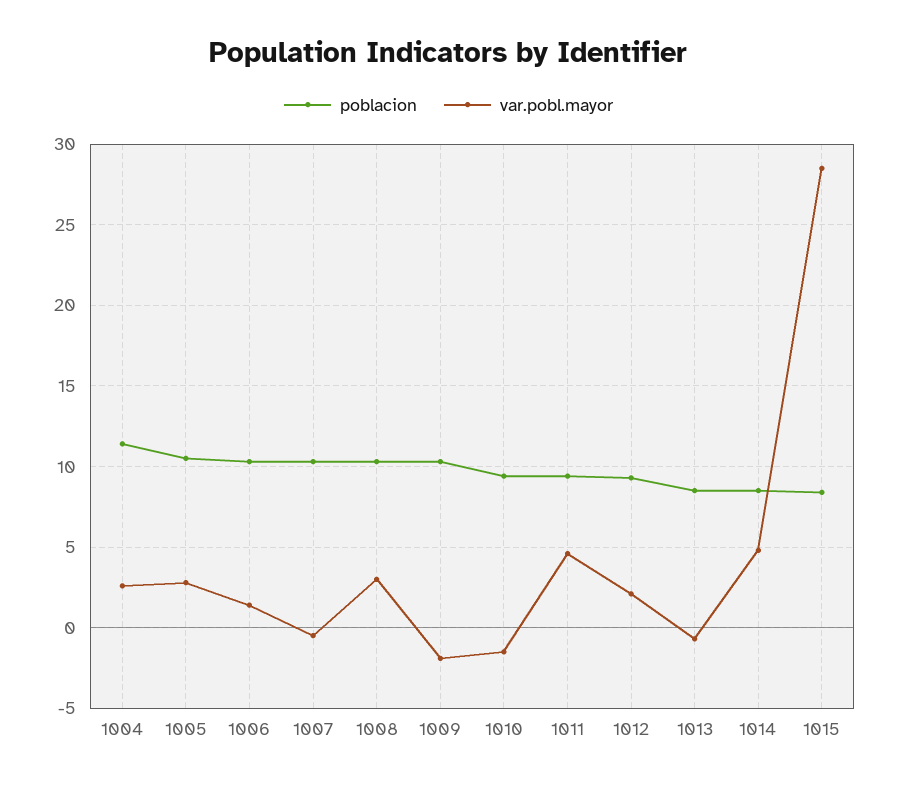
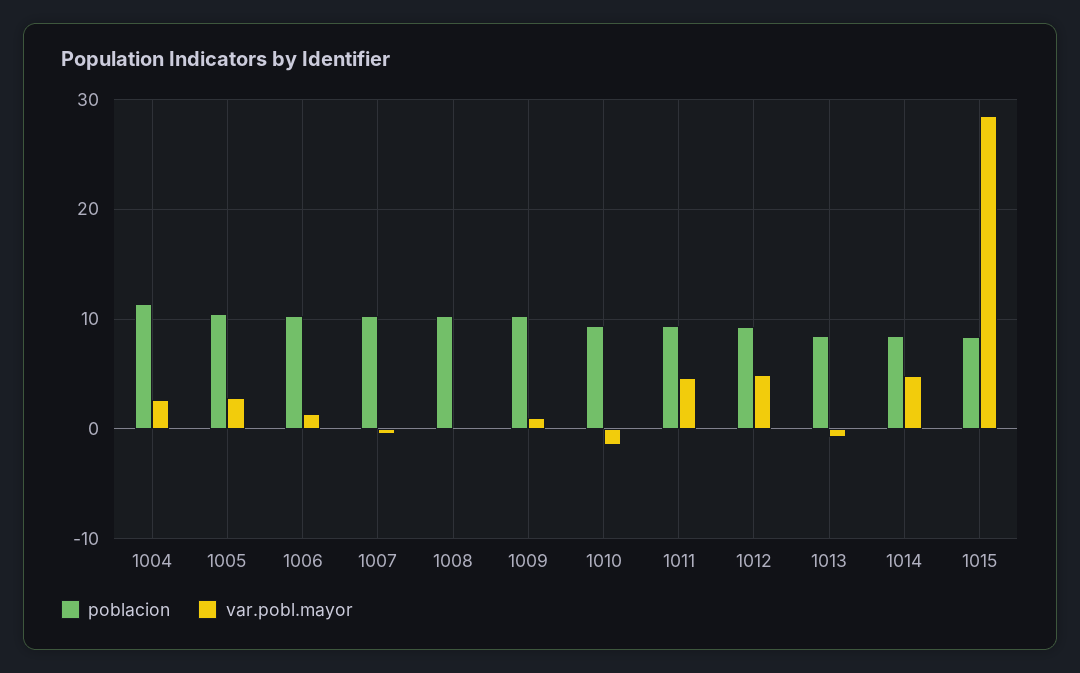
var.pobl.mayor, 1008: 3 -> 0
var.pobl.mayor, 1009: -2 -> 1
var.pobl.mayor, 1012: 2 -> 5

